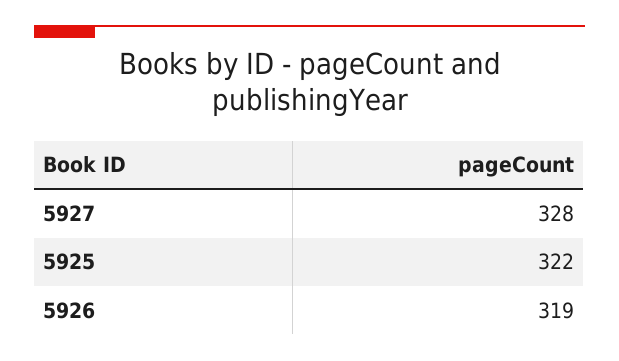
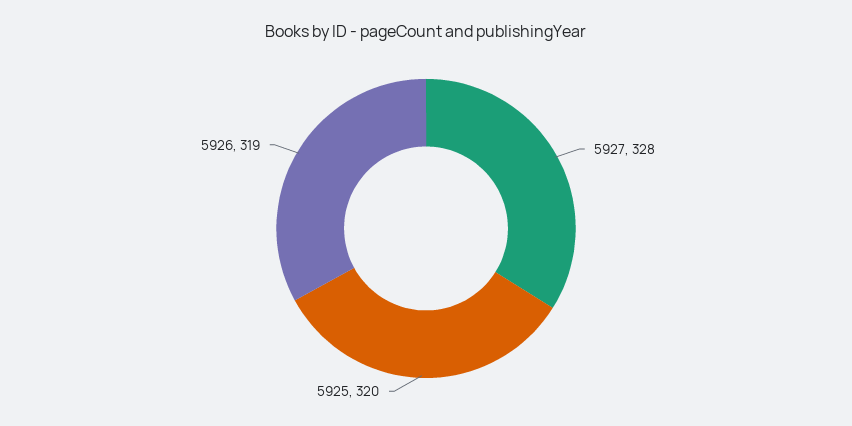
5925: 322 -> 320

